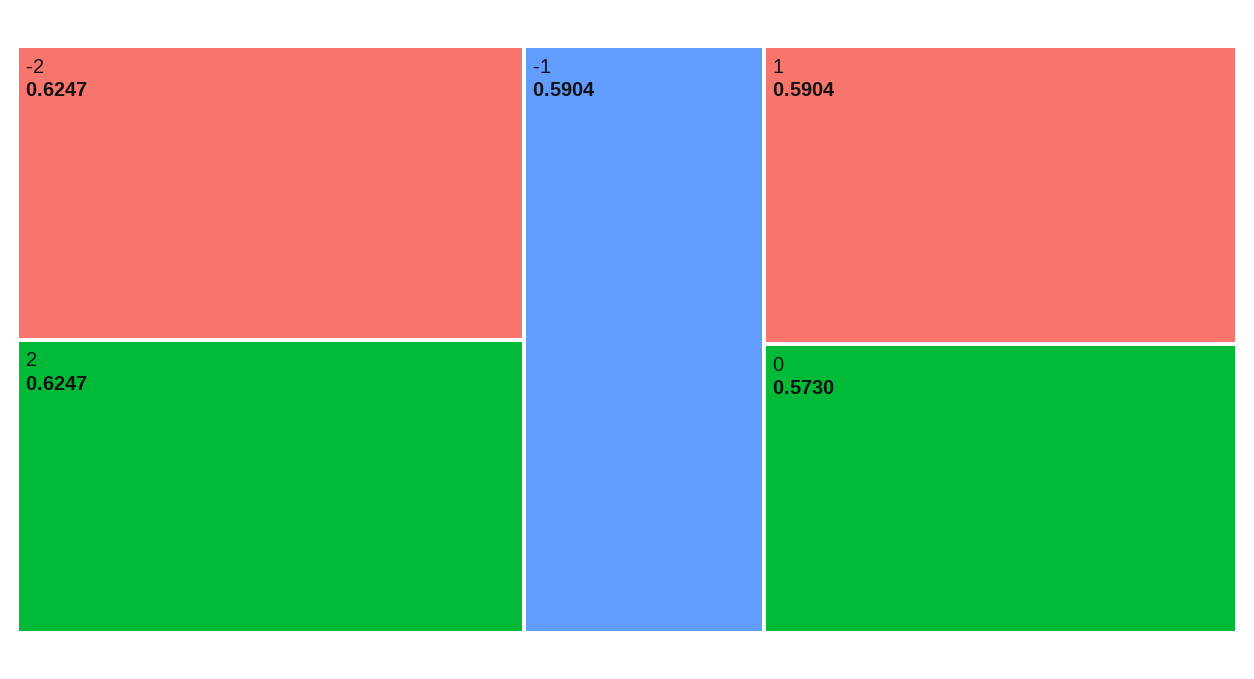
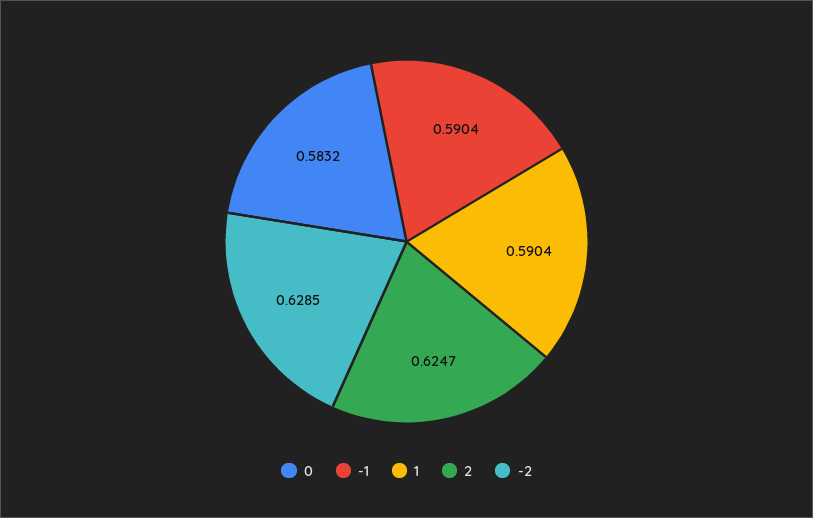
-2: 0.6247 -> 0.6285
0: 0.573 -> 0.5832

